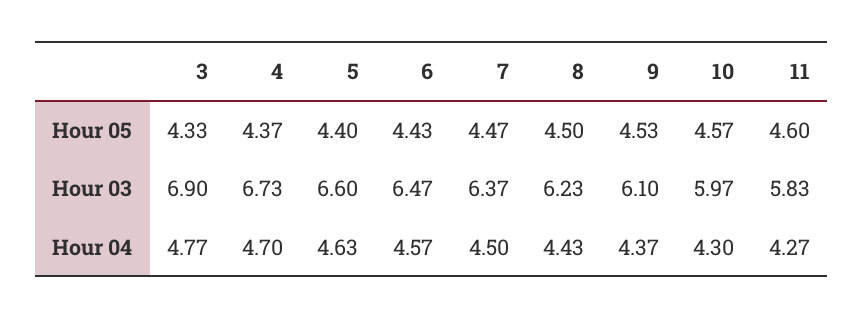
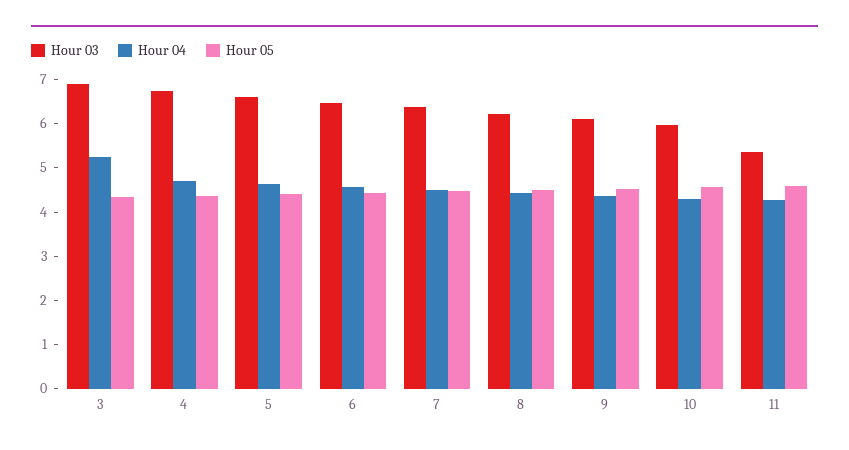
Hour 03, 11: 5.83 -> 5.4
Hour 04, 3: 4.77 -> 5.2

